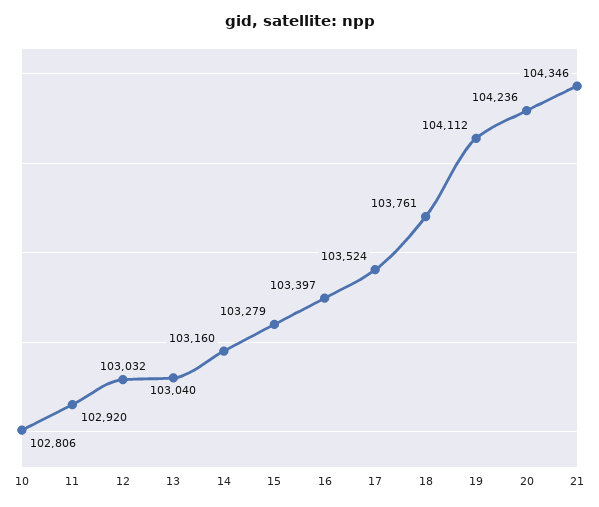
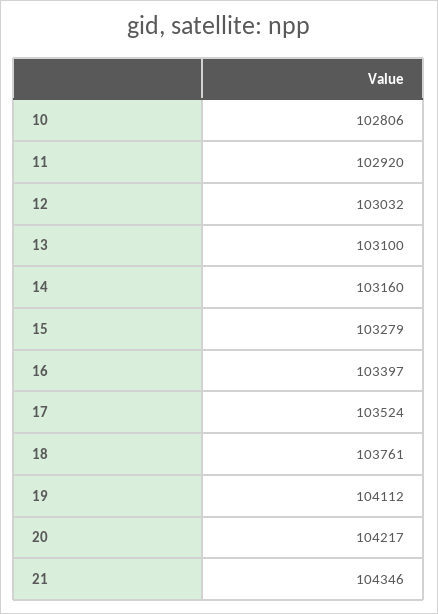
13: 103040 -> 103100
20: 104236 -> 104217

